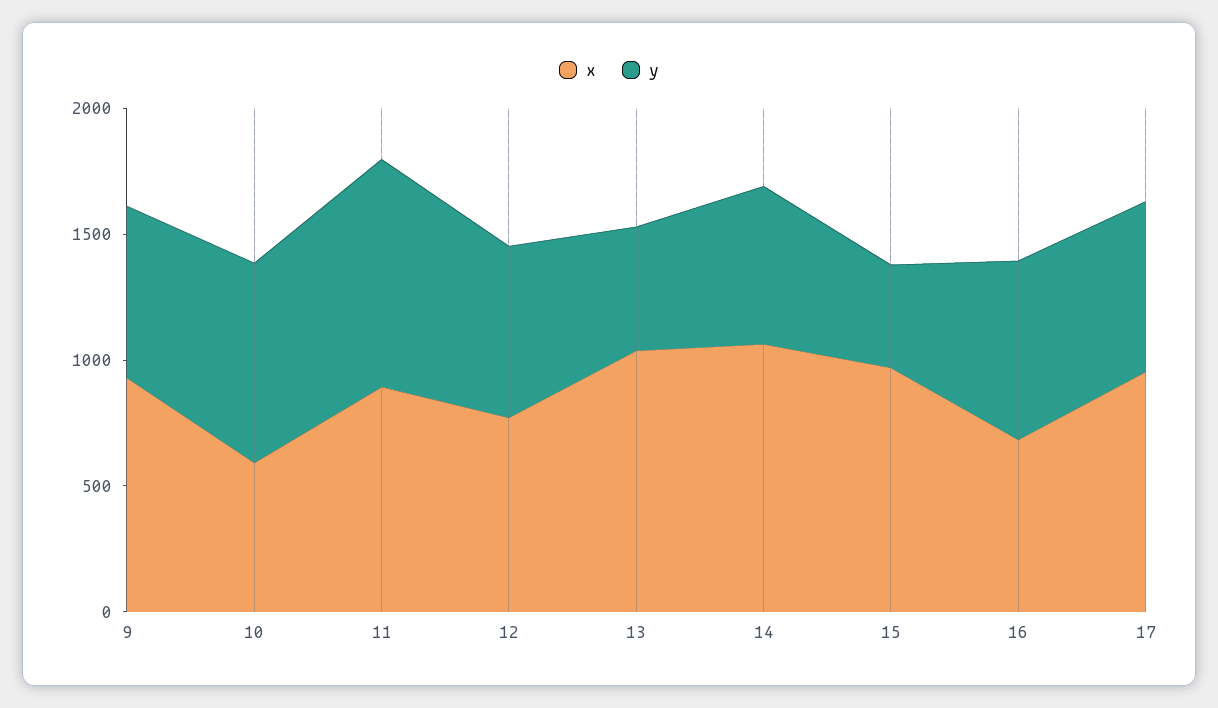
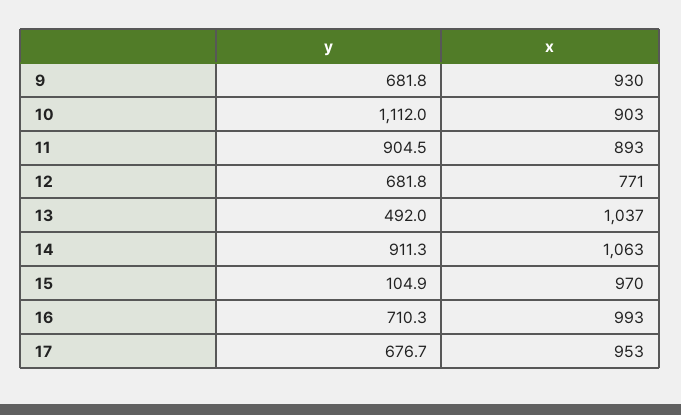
x, 10: 600 -> 903
y, 10: 800 -> 1112
y, 14: 600 -> 911.3
y, 15: 400 -> 104.9
x, 16: 700 -> 993

